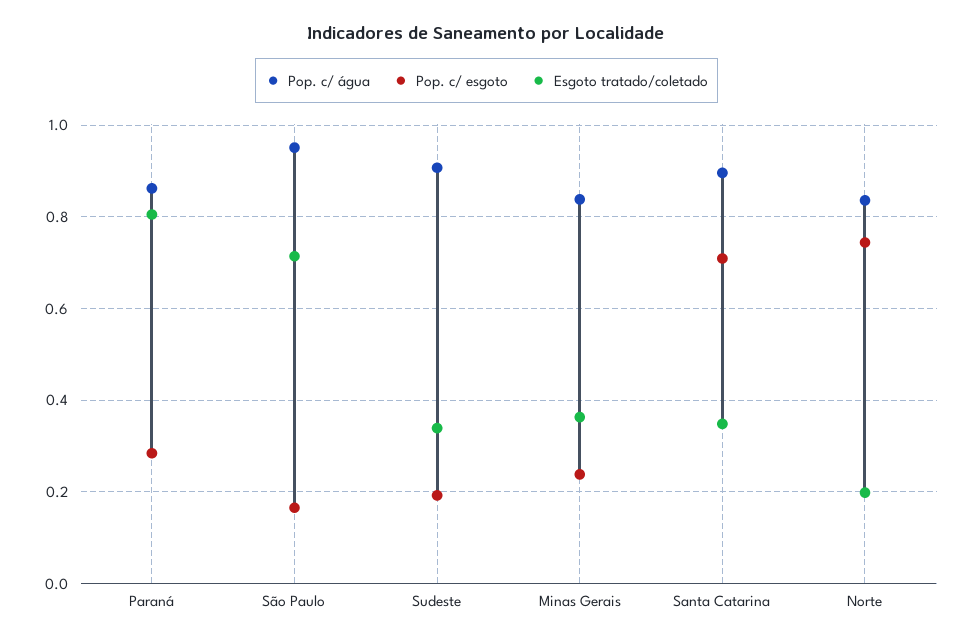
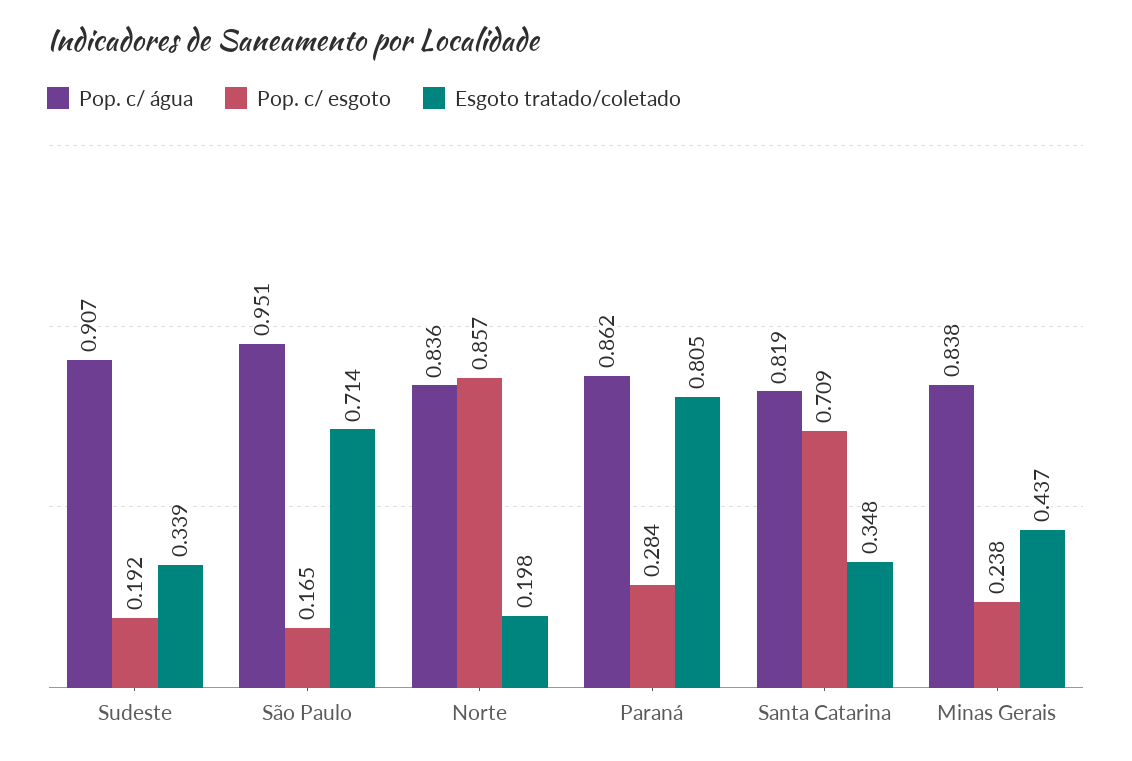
Esgoto tratado/coletado, Minas Gerais: 0.36 -> 0.437
Pop. c/ água, Santa Catarina: 0.9 -> 0.819
Pop. c/ esgoto, Norte: 0.74 -> 0.857

